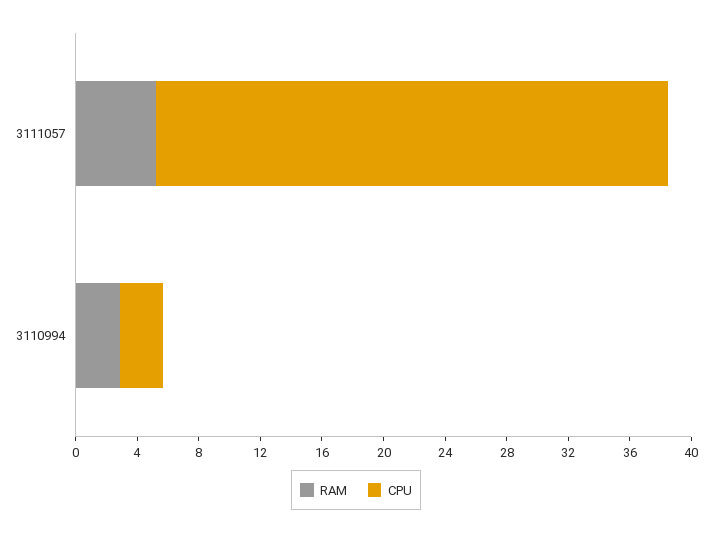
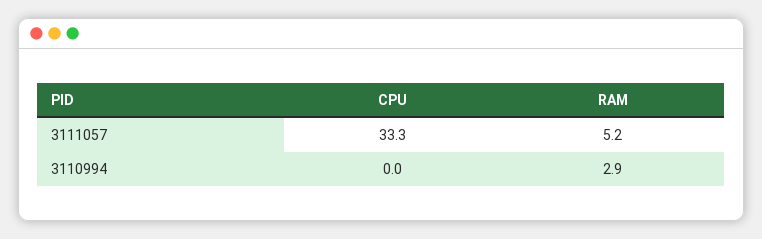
CPU, 3110994: 3 -> 0

